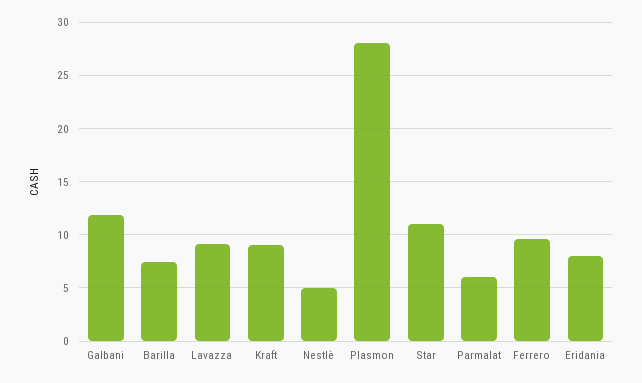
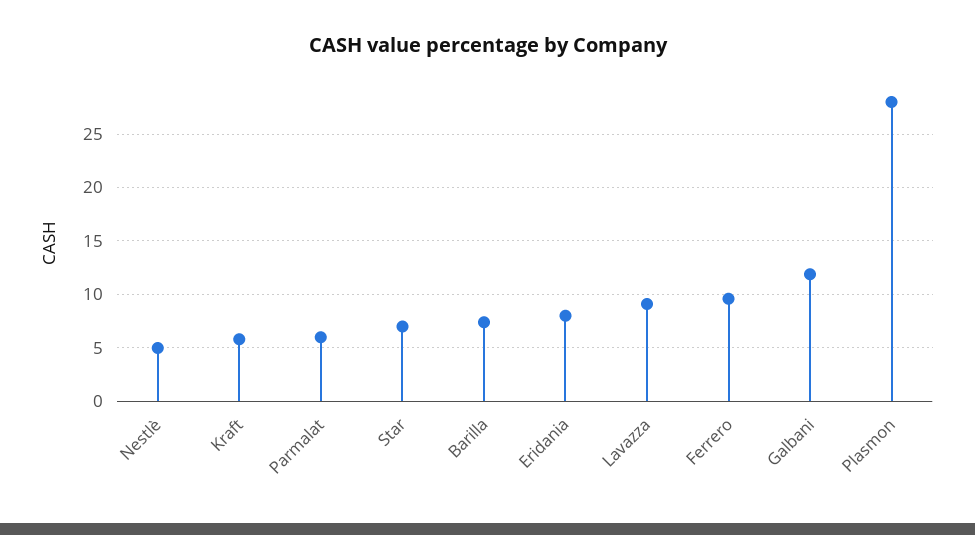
Kraft: 9 -> 6
Star: 11 -> 7

